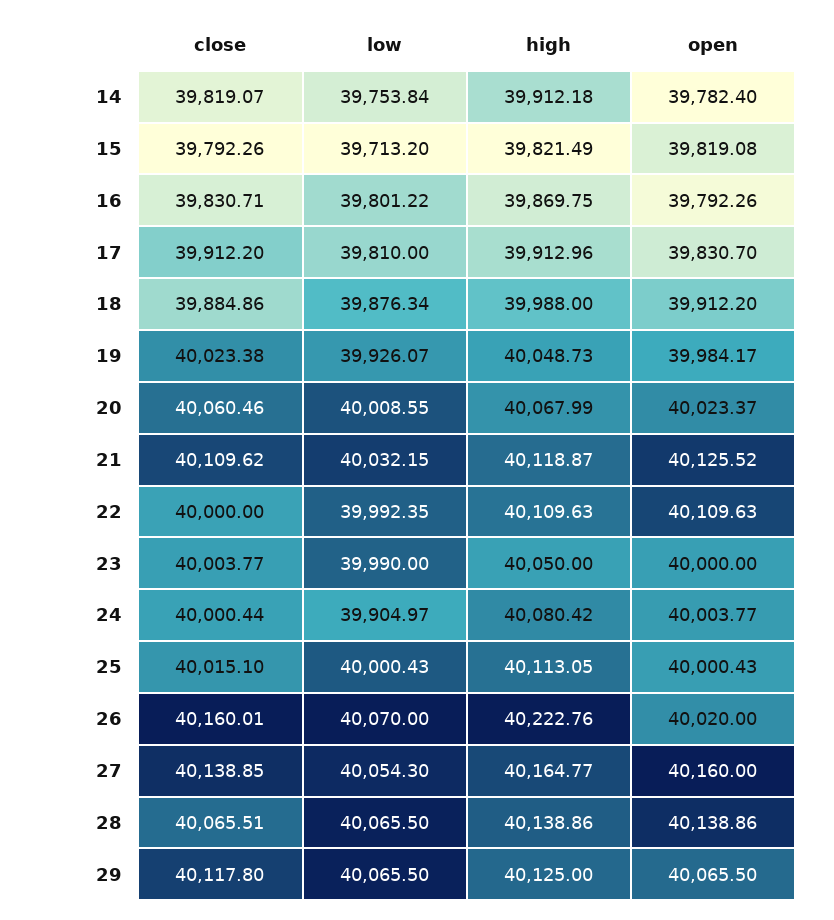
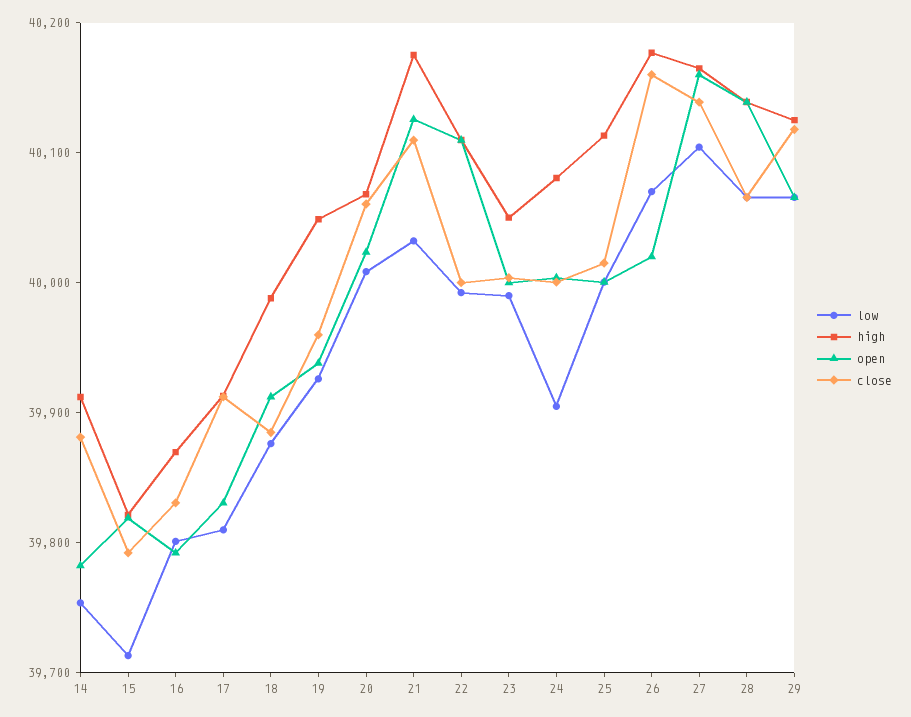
close, 14: 39819.07 -> 39880
close, 19: 40023.38 -> 39960
open, 19: 39984.17 -> 39940
high, 21: 40118.87 -> 40180
high, 26: 40222.76 -> 40180
low, 27: 40054.3 -> 40100

